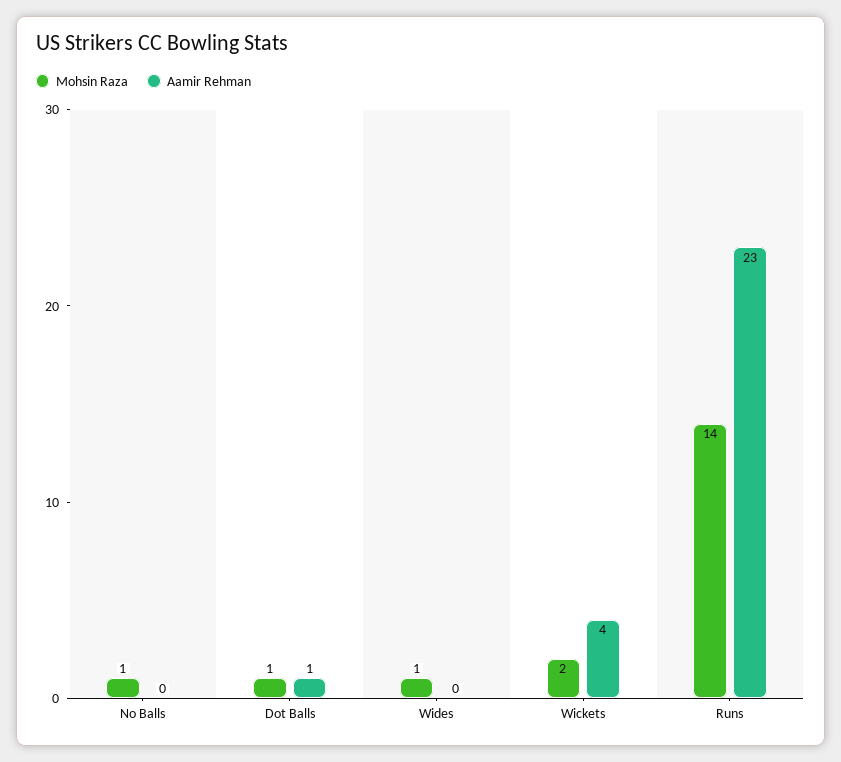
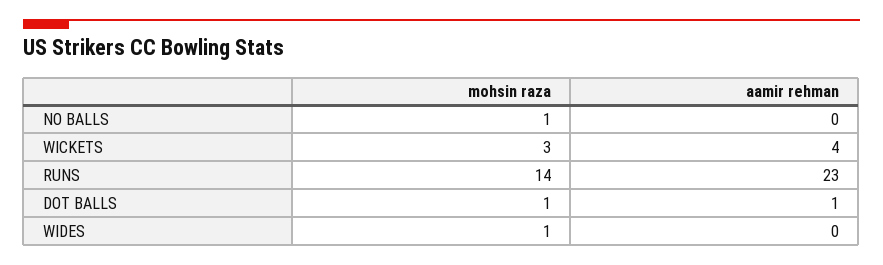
Mohsin Raza, Wickets: 2 -> 3

